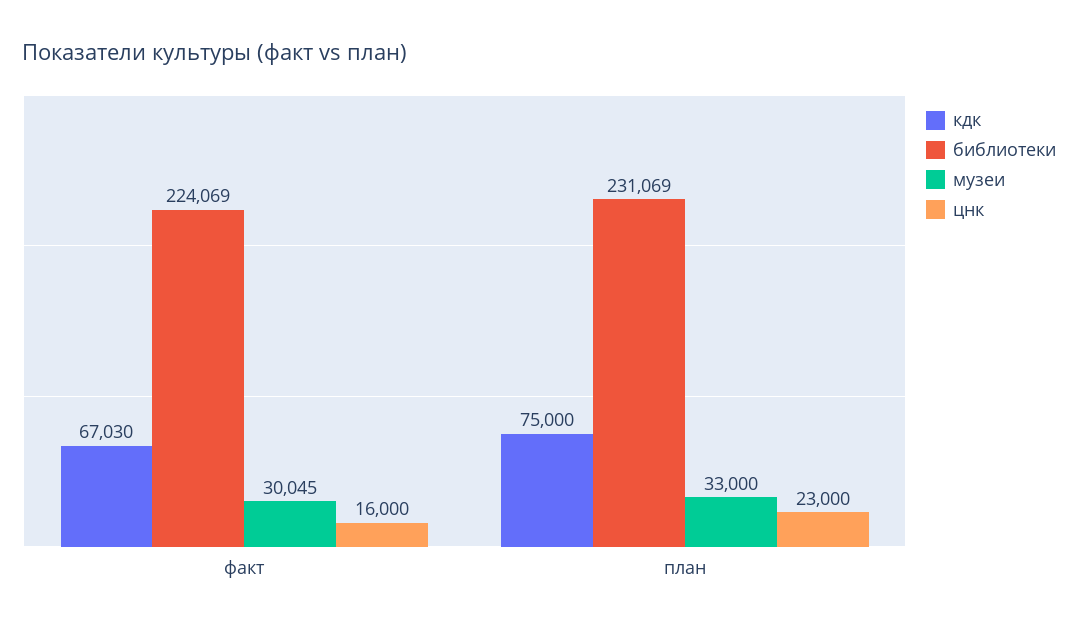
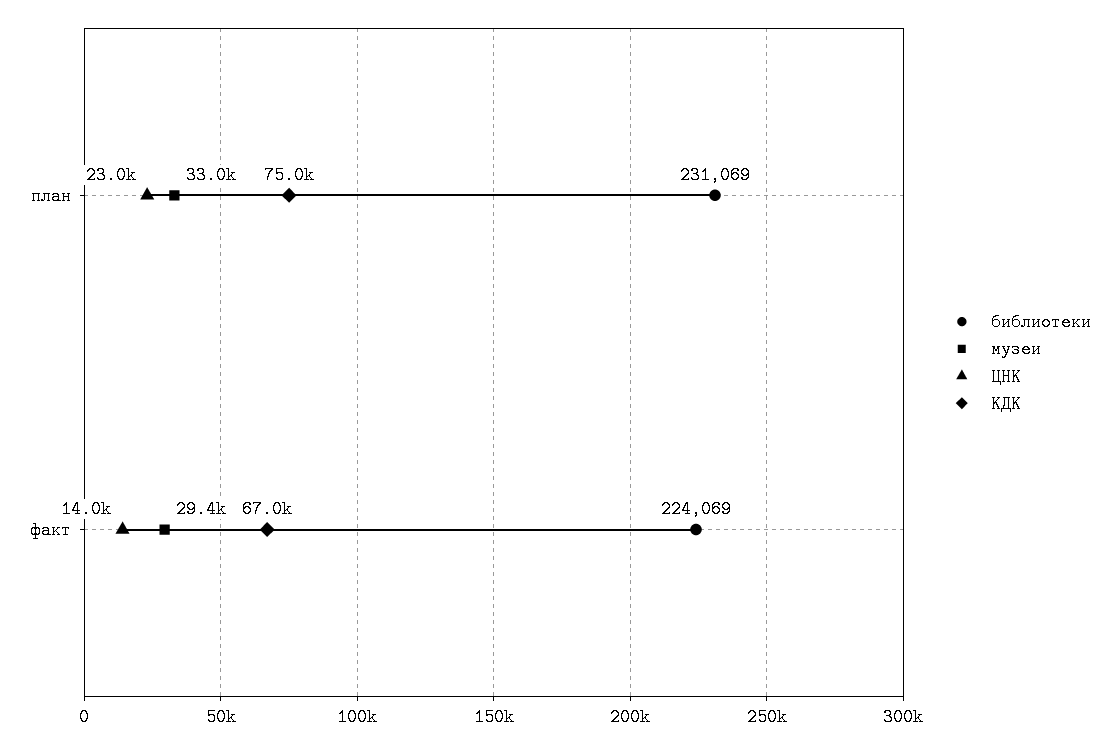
музеи, факт: 30045 -> 29400
цнк, факт: 16000 -> 14000

